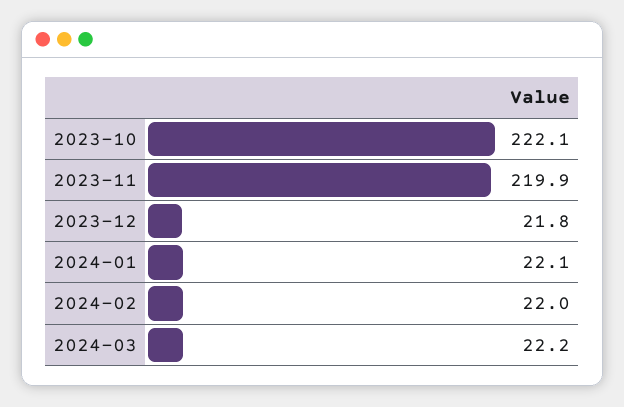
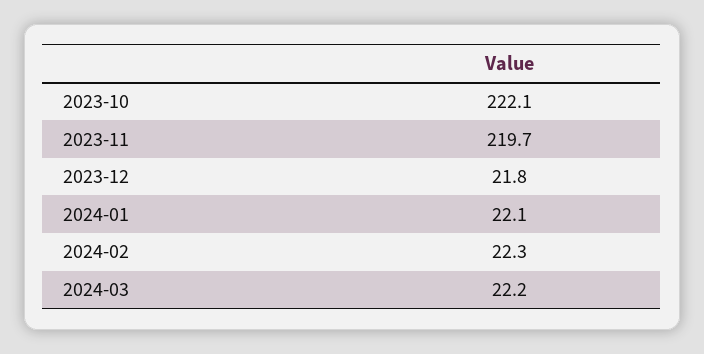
2023-11: 219.9 -> 219.7
2024-02: 22 -> 22.3

